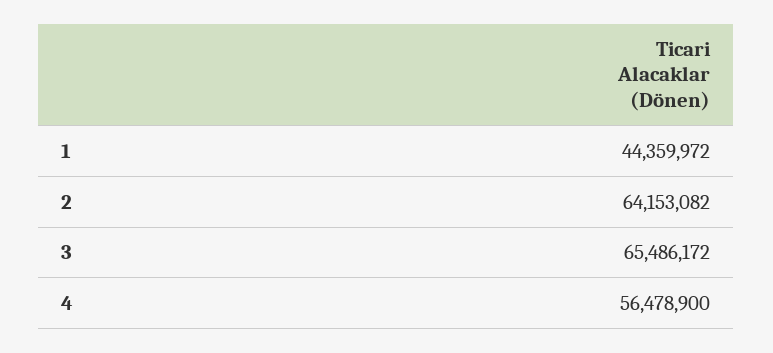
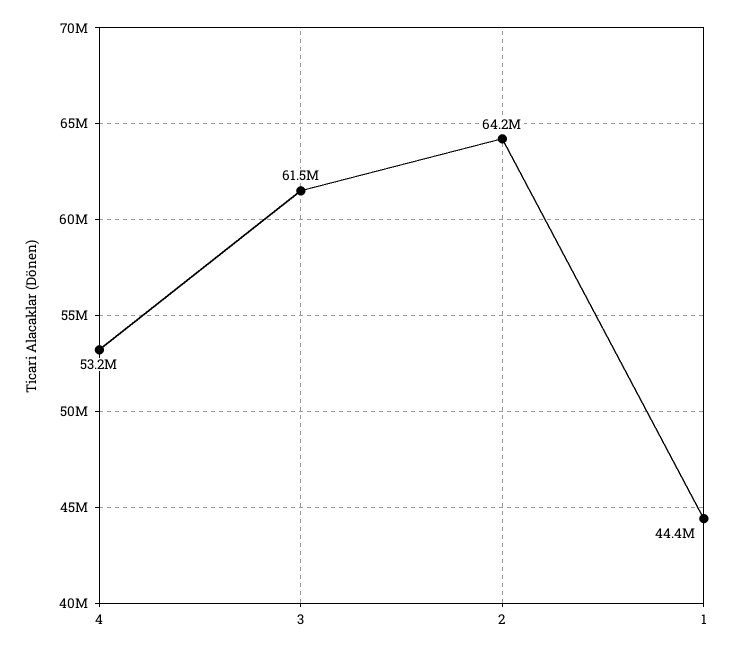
3: 65486172 -> 61500000
4: 56478900 -> 53200000

